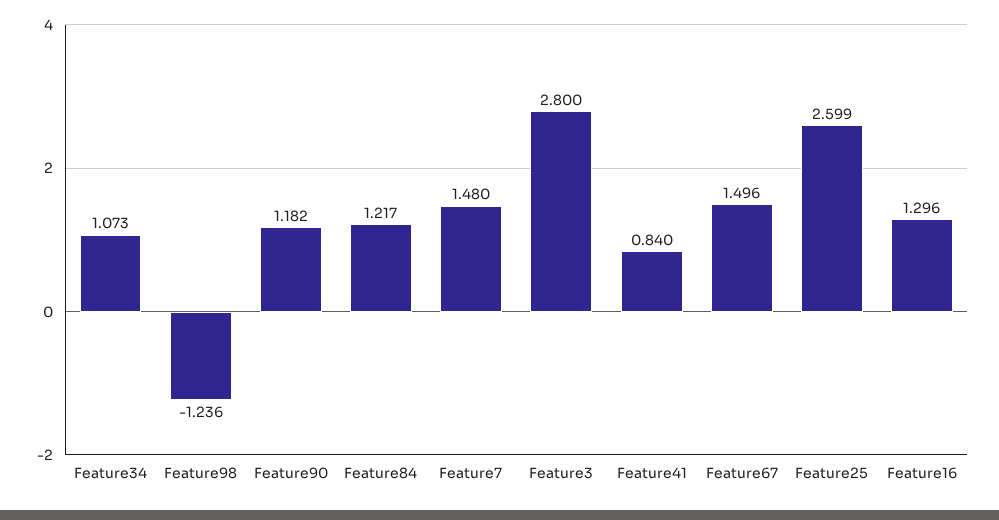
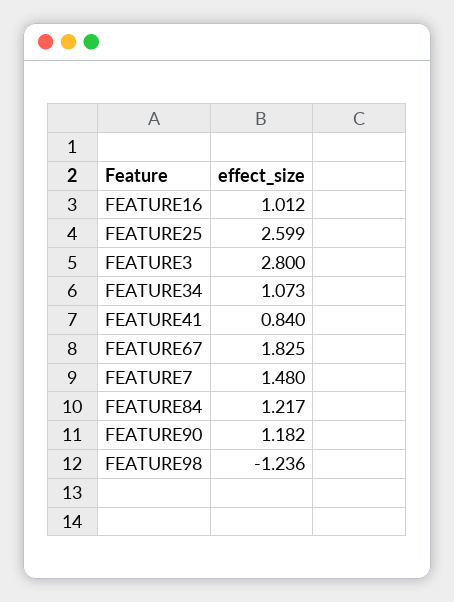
Feature67: 1.496 -> 1.825
Feature16: 1.296 -> 1.012

